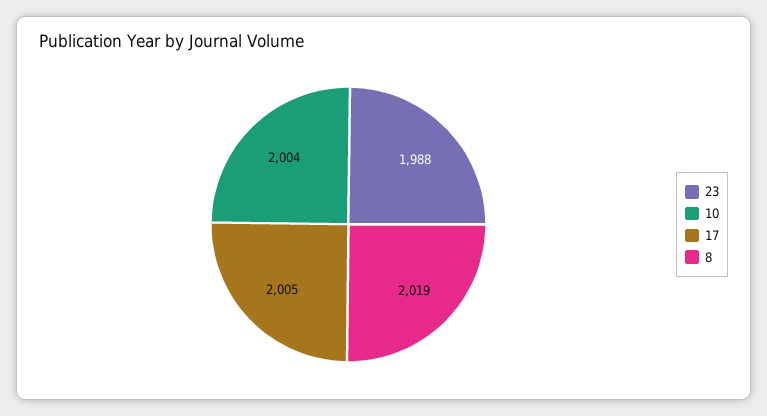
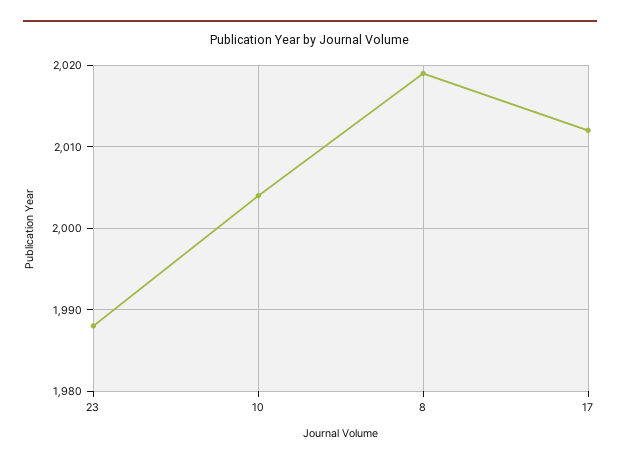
17: 2005 -> 2012

